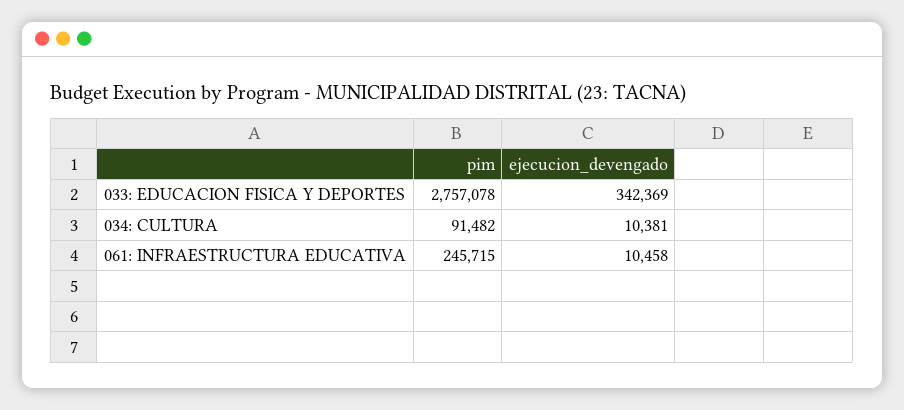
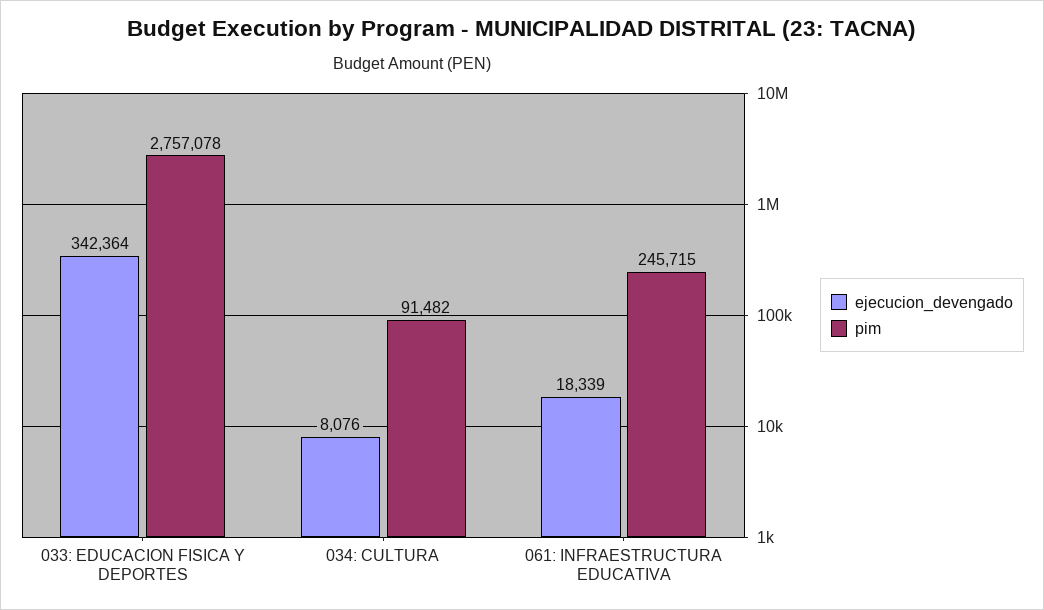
ejecucion_devengado, 033: EDUCACION FISICA Y DEPORTES: 342369 -> 342364
ejecucion_devengado, 034: CULTURA: 10381 -> 8076
ejecucion_devengado, 061: INFRAESTRUCTURA EDUCATIVA: 10458 -> 18339

